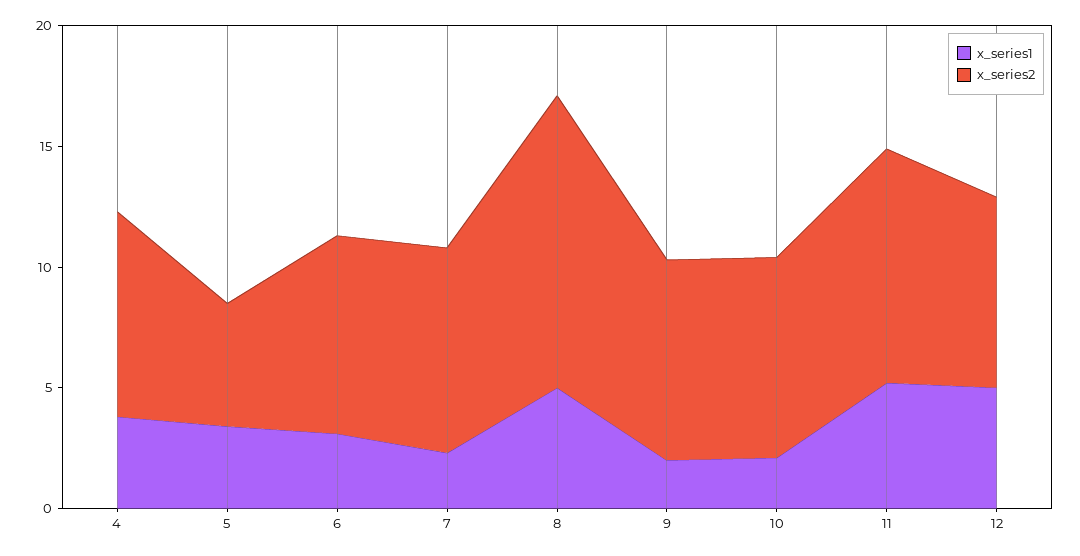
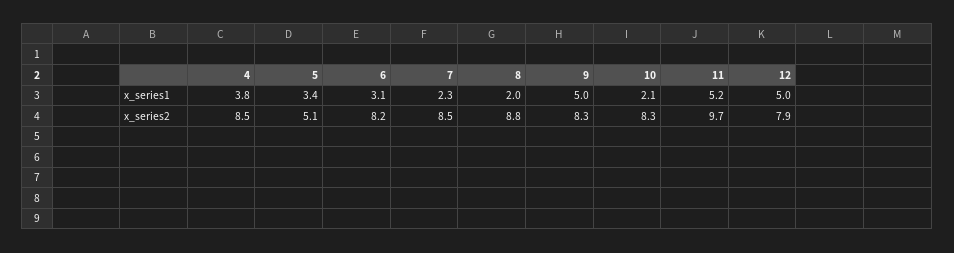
x_series1, 8: 5 -> 2
x_series2, 8: 12 -> 8.8
x_series1, 9: 2 -> 5

